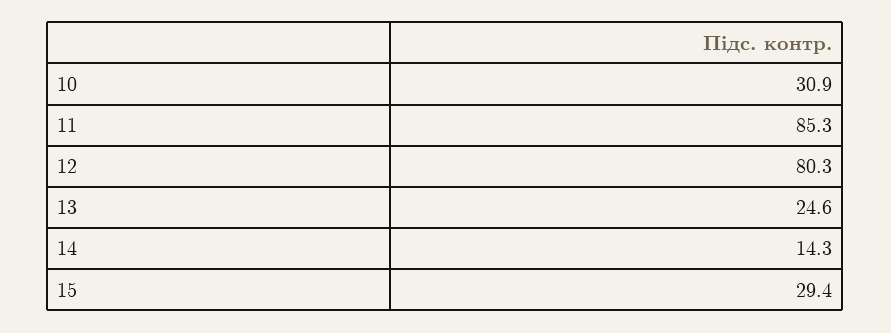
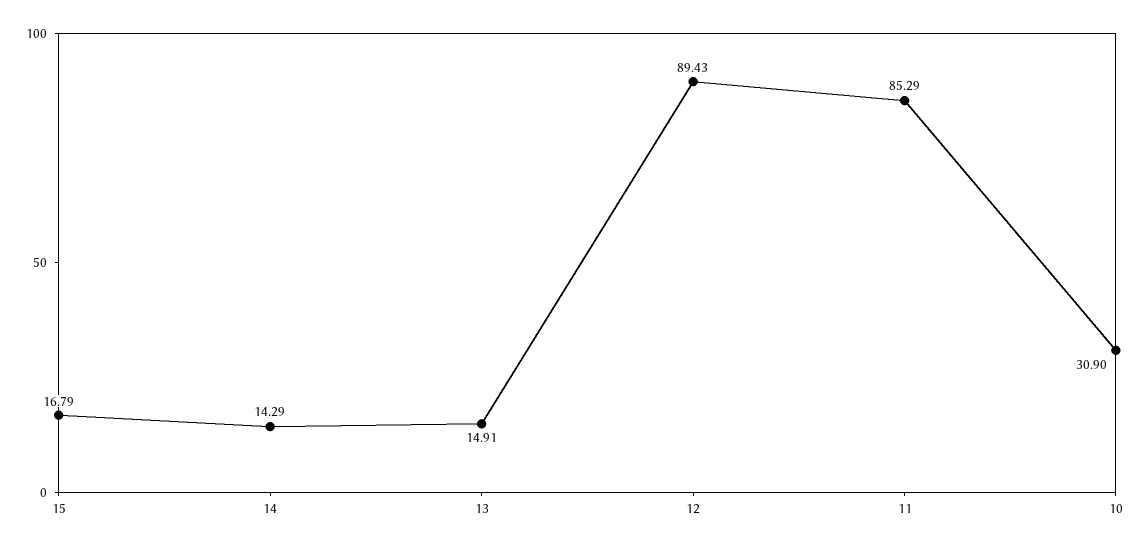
12: 80.3 -> 89.43
13: 24.6 -> 14.91
15: 29.4 -> 16.79

